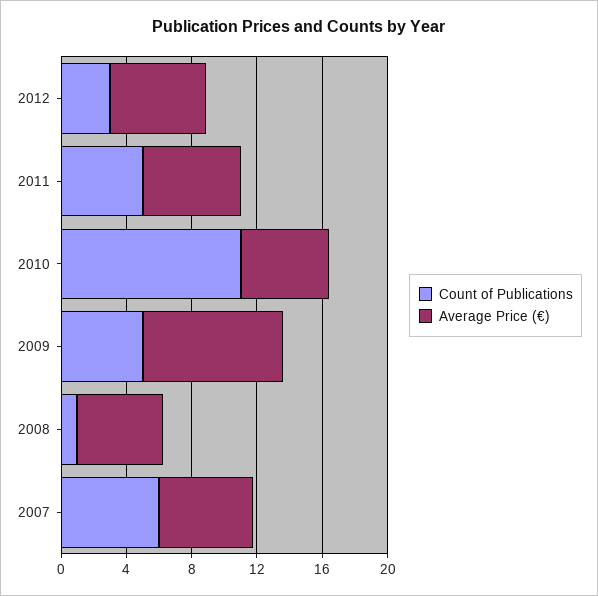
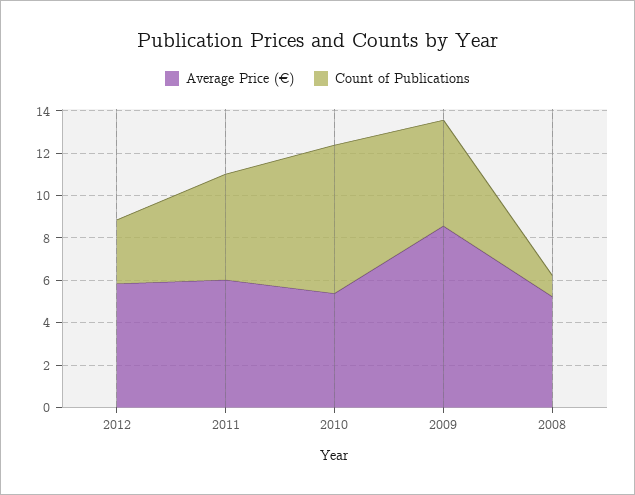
Count of Publications, 2010: 11 -> 7
Count of Publications, 2007: 6 -> none
Average Price (€), 2007: 6 -> none

